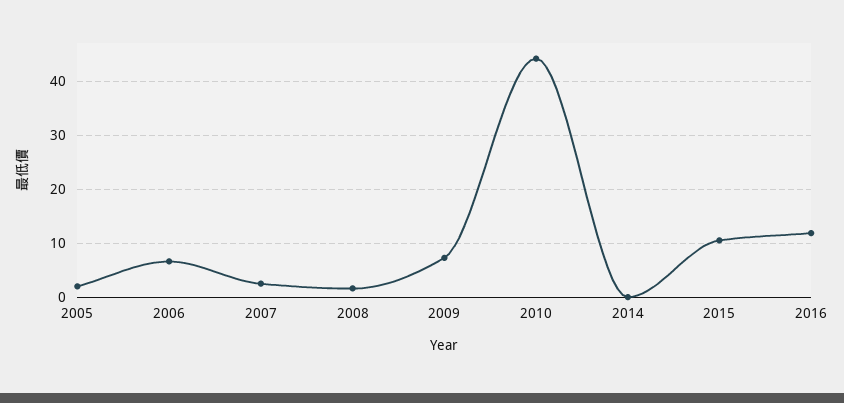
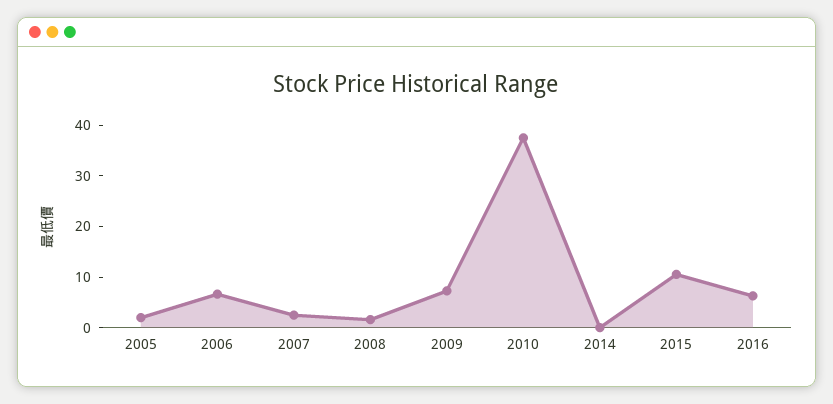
2010: 44 -> 38
2016: 12 -> 6

